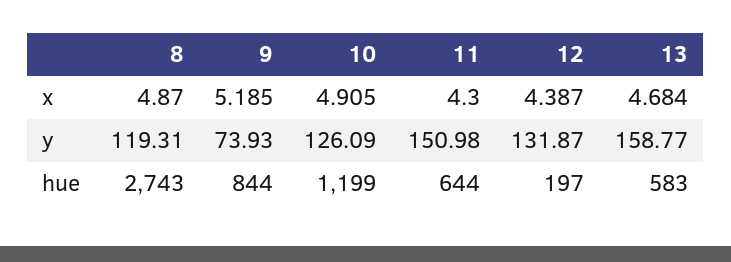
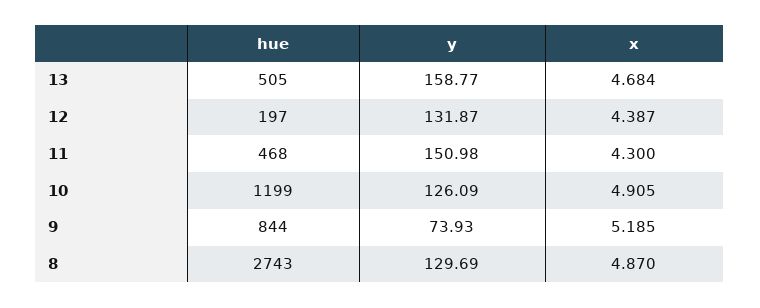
8, y: 119.31 -> 129.69
11, hue: 644 -> 468
13, hue: 583 -> 505

